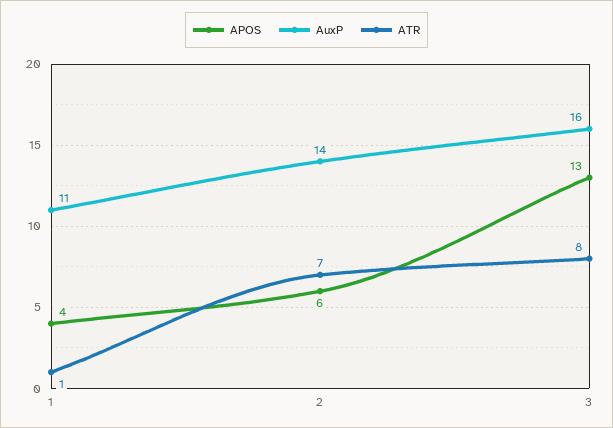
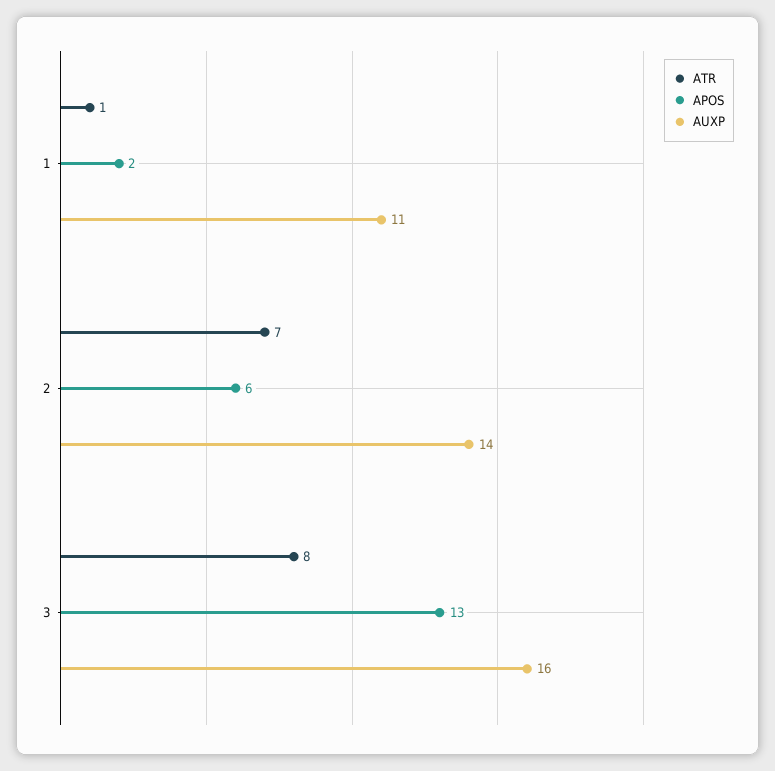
APOS, 1: 4 -> 2

